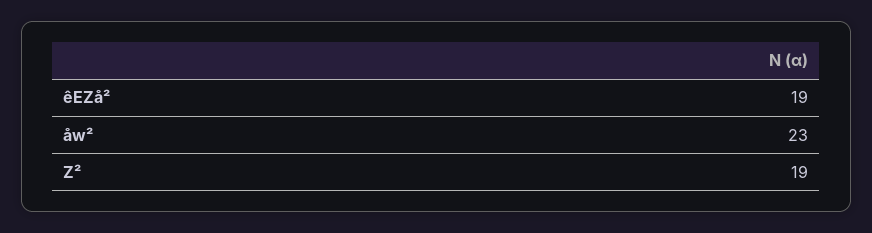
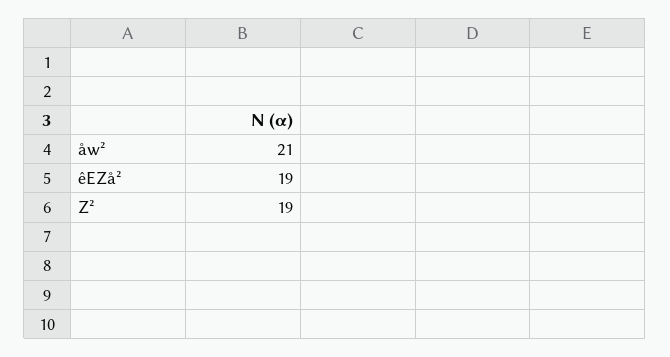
åw²: 23 -> 21

